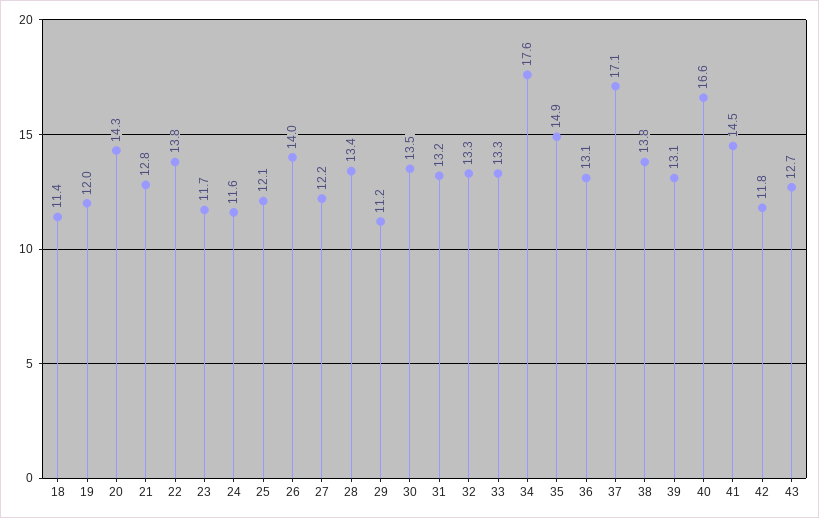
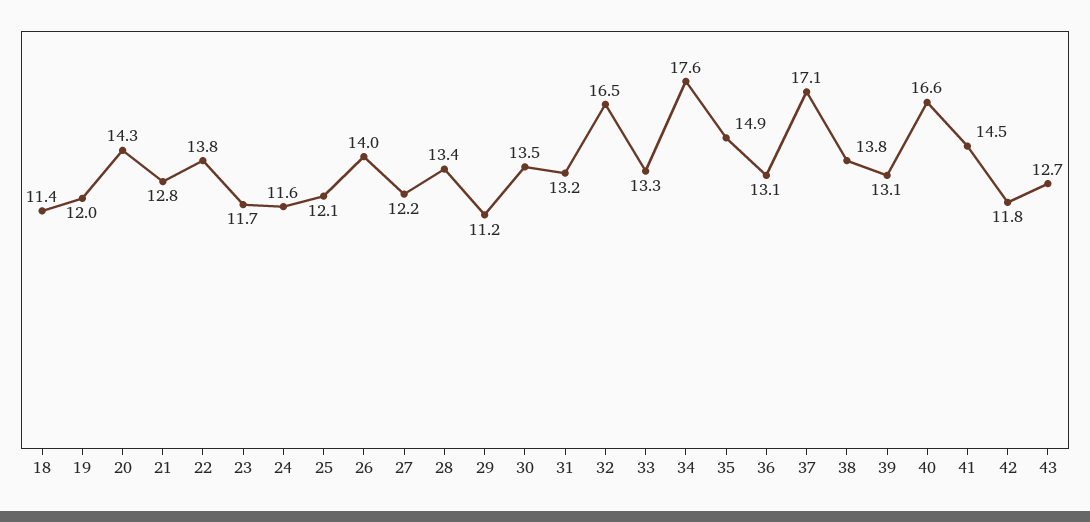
32: 13.3 -> 16.5

